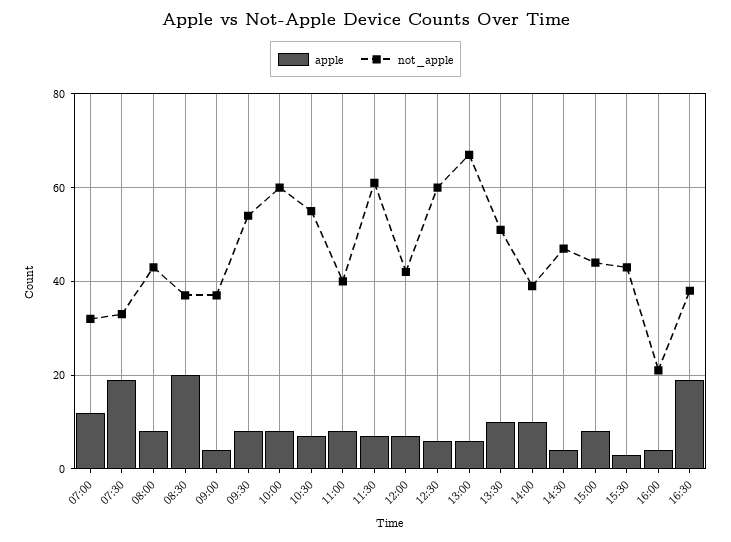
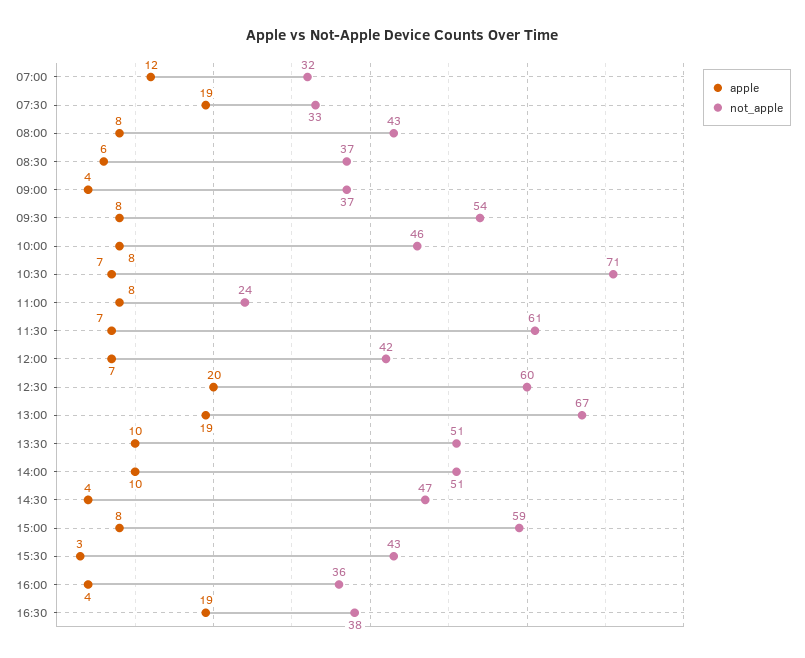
apple, 08:30: 20 -> 6
not_apple, 10:00: 60 -> 46
not_apple, 10:30: 55 -> 71
not_apple, 11:00: 40 -> 24
apple, 12:30: 5 -> 20
apple, 13:00: 5 -> 19
not_apple, 14:00: 40 -> 51
not_apple, 15:00: 45 -> 59
not_apple, 16:00: 20 -> 36

